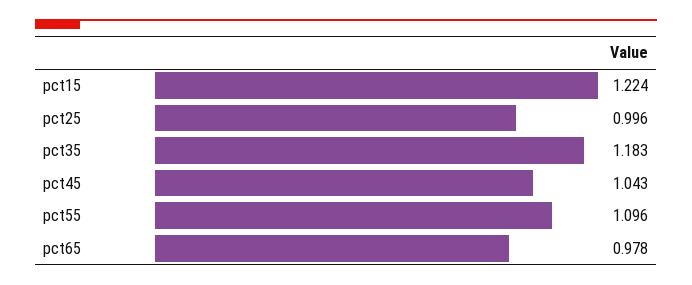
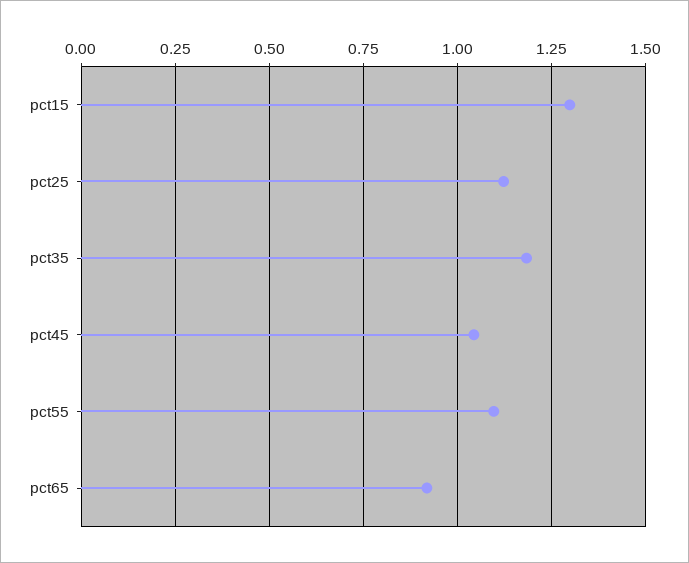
pct15: 1.224 -> 1.3
pct25: 0.996 -> 1.125
pct65: 0.978 -> 0.925

